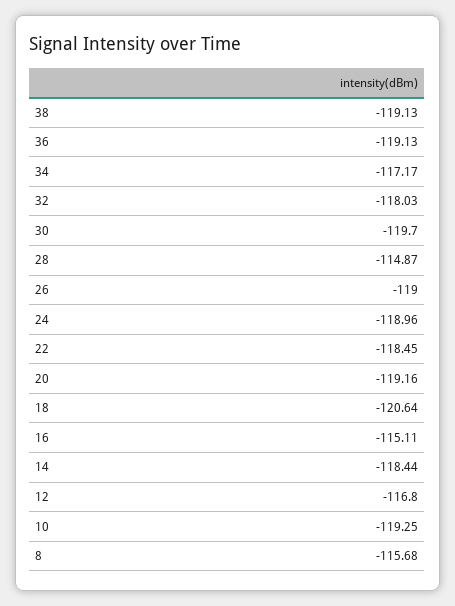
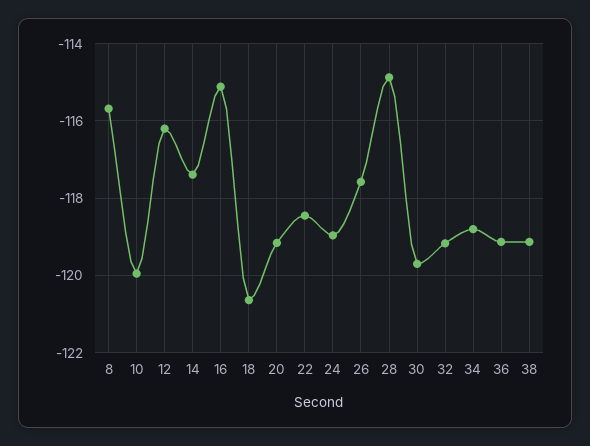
34: -117.17 -> -118.8
32: -118.03 -> -119.2
26: -119 -> -117.6
14: -118.44 -> -117.4
12: -116.8 -> -116.2
10: -119.25 -> -120

